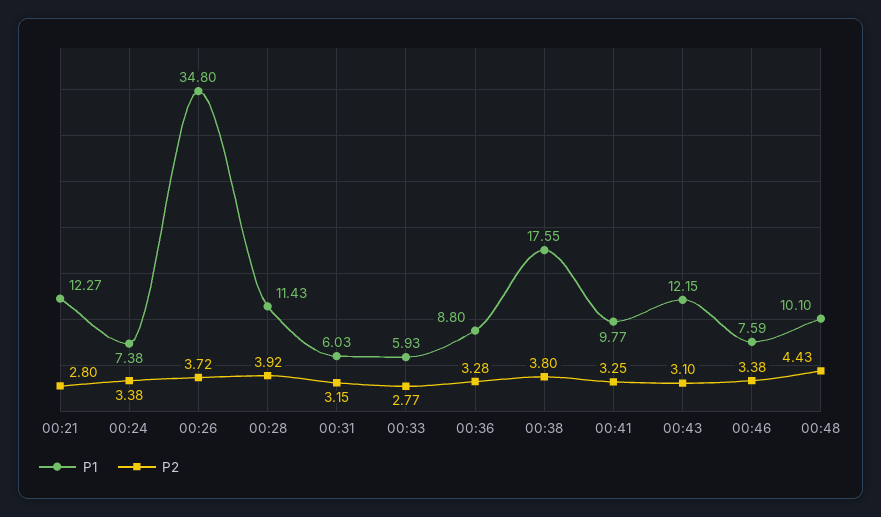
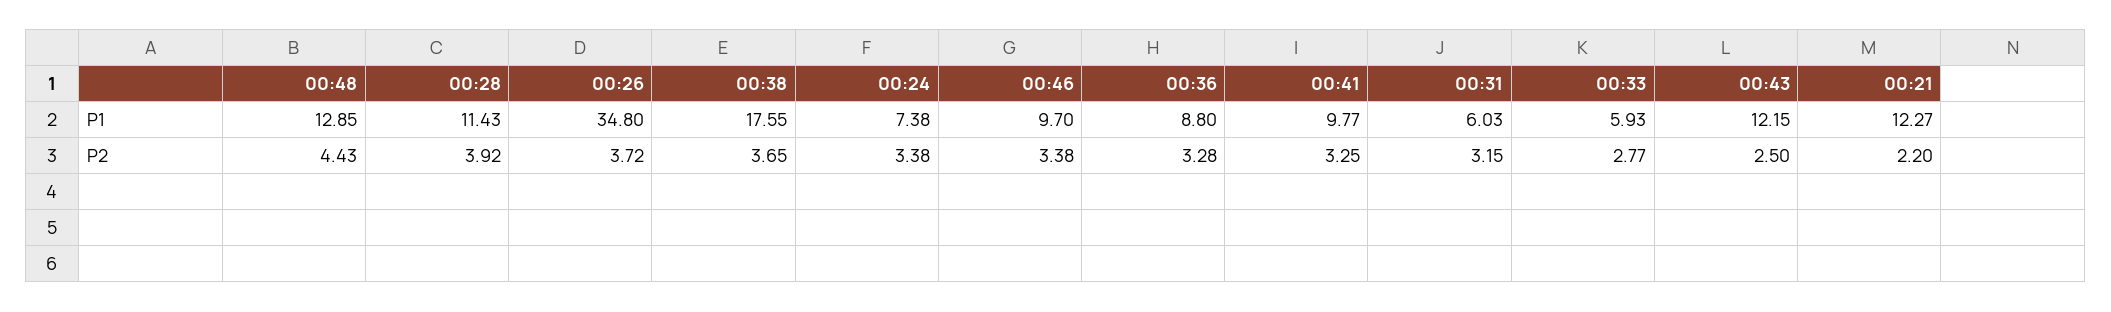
P2, 00:21: 2.8 -> 2.2
P2, 00:38: 3.8 -> 3.65
P2, 00:43: 3.1 -> 2.5
P1, 00:46: 7.59 -> 9.7
P1, 00:48: 10.1 -> 12.85

